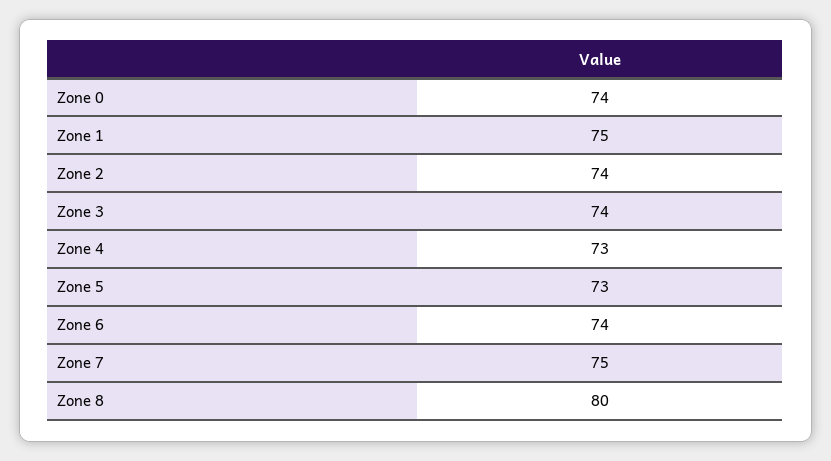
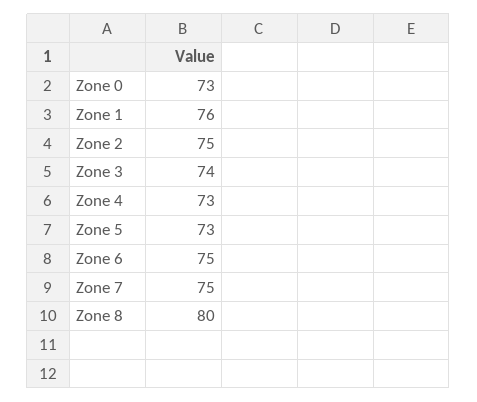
Zone 0: 74 -> 73
Zone 1: 75 -> 76
Zone 2: 74 -> 75
Zone 6: 74 -> 75

